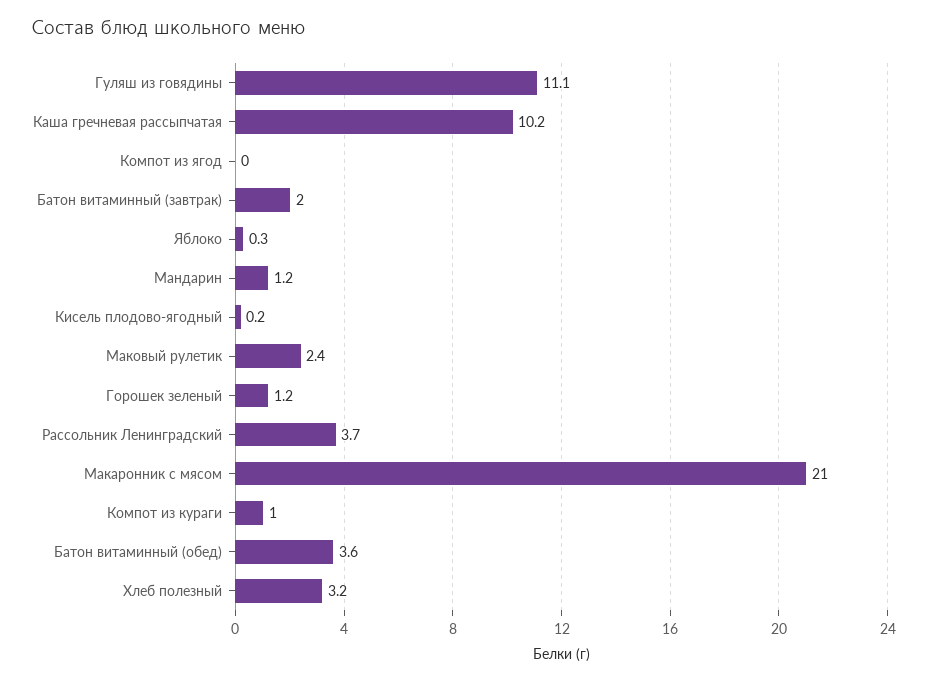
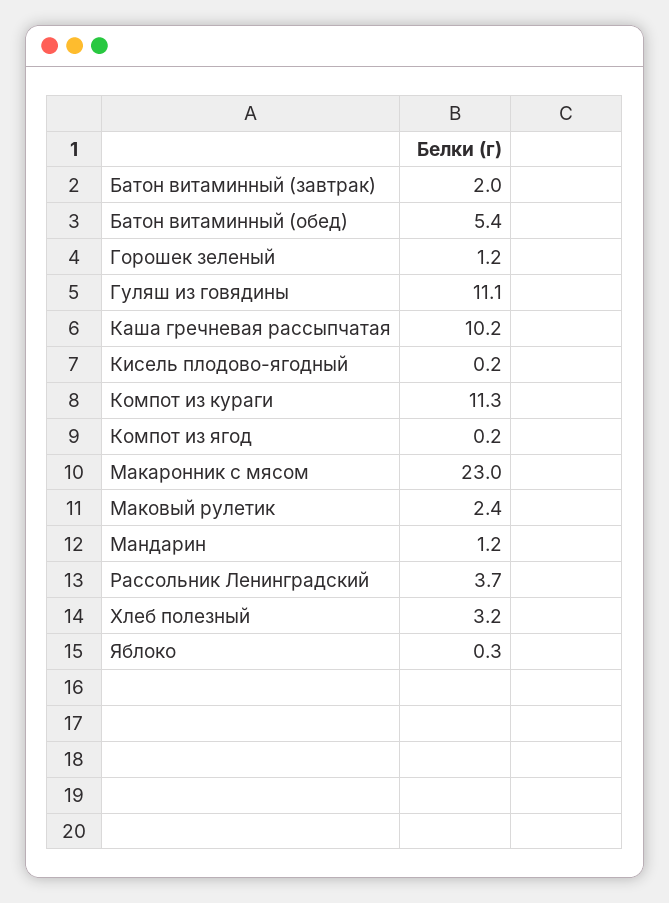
Компот из ягод: 0 -> 0.2
Макаронник с мясом: 21 -> 23
Компот из кураги: 1 -> 11.3
Батон витаминный (обед): 3.6 -> 5.4

